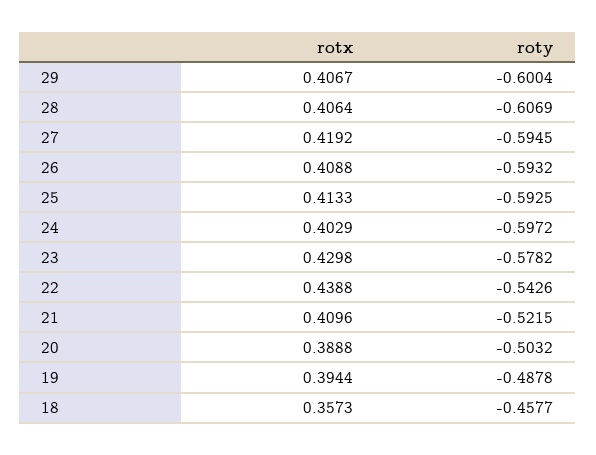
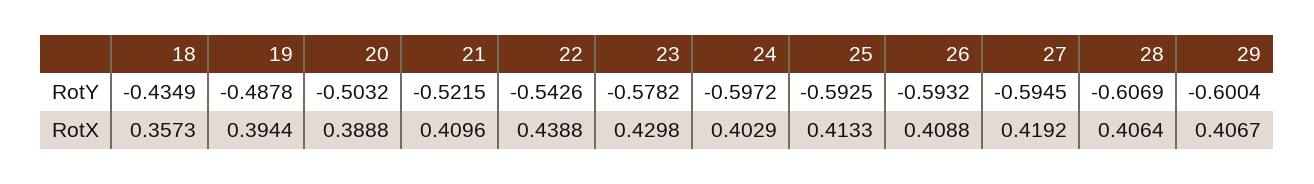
roty, 18: -0.4577 -> -0.4349

